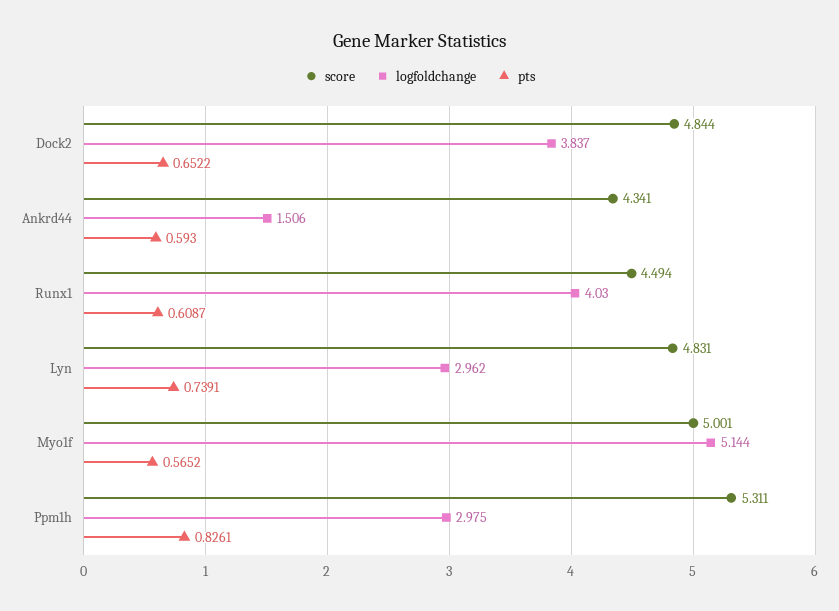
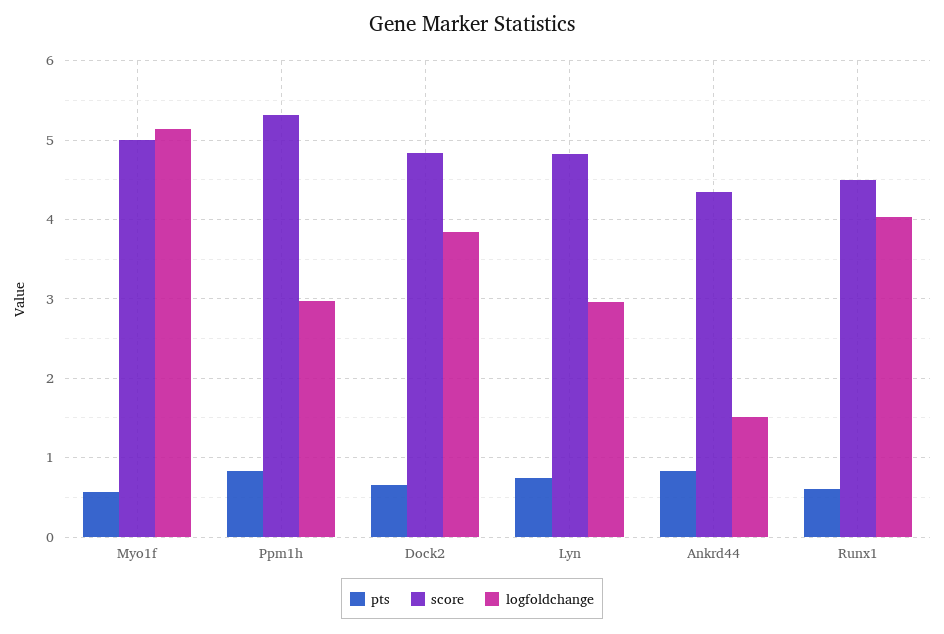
pts, Ankrd44: 0.593 -> 0.8

